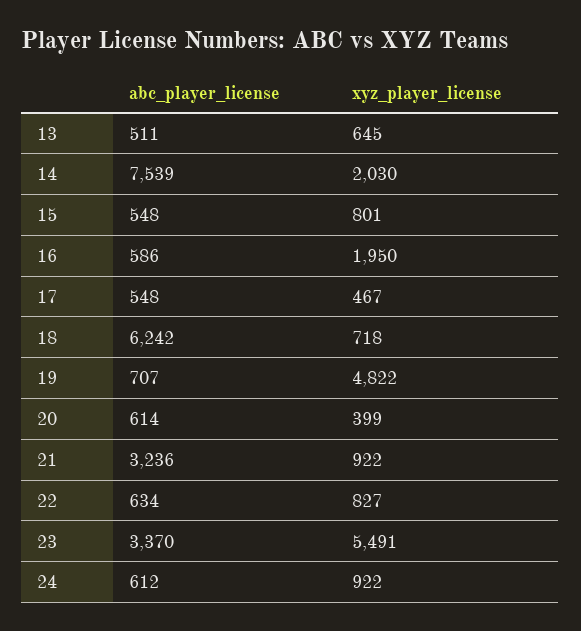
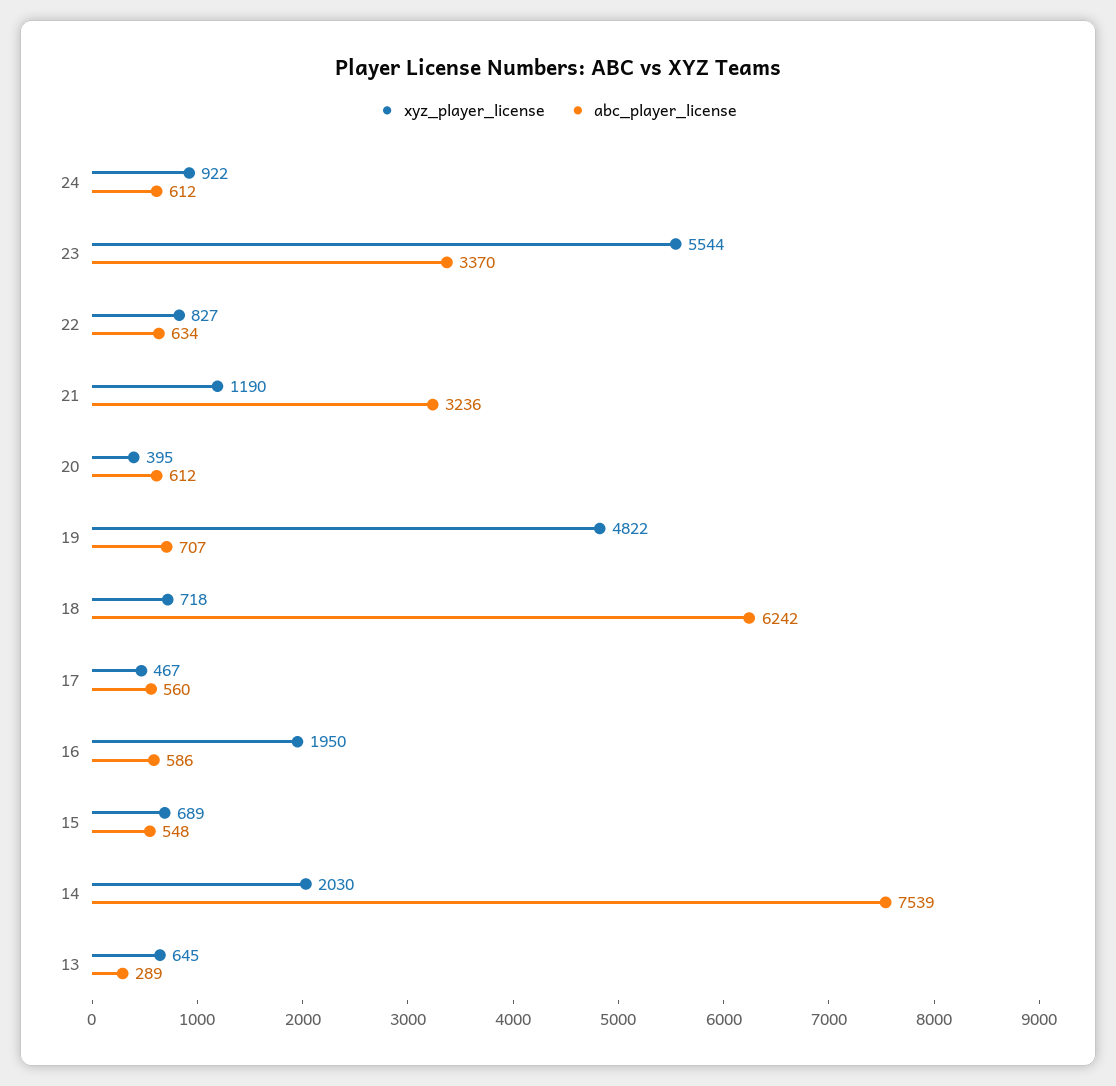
abc_player_license, 13: 511 -> 289
xyz_player_license, 15: 801 -> 689
abc_player_license, 17: 548 -> 560
abc_player_license, 20: 614 -> 612
xyz_player_license, 20: 399 -> 395
xyz_player_license, 21: 922 -> 1190
xyz_player_license, 23: 5491 -> 5544

